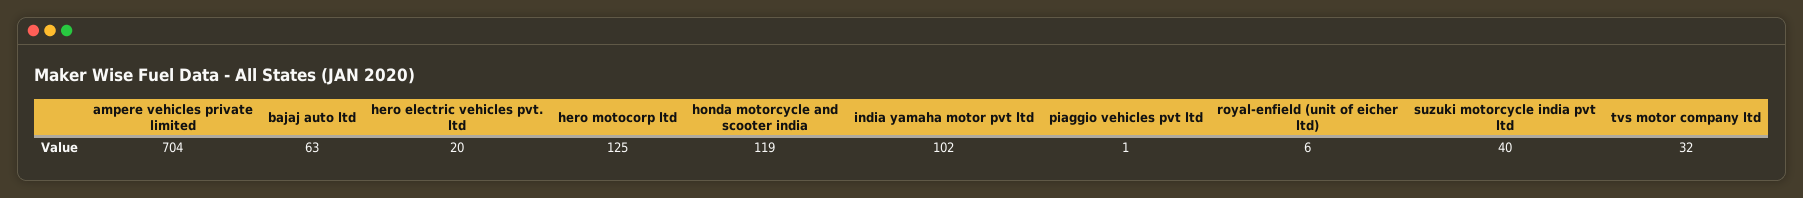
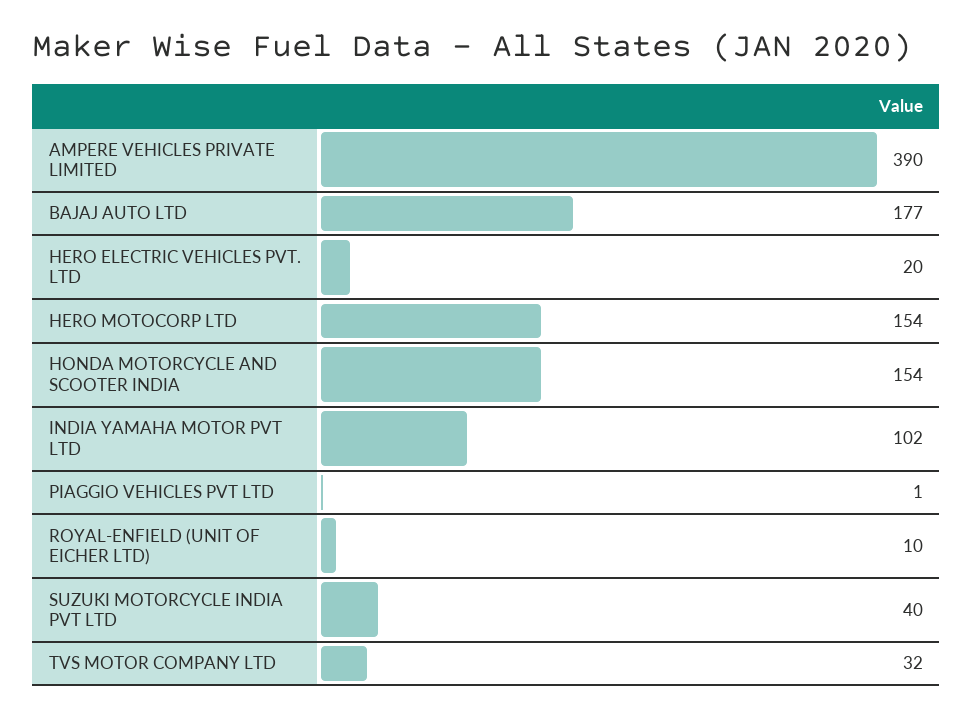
ampere vehicles private limited: 704 -> 390
bajaj auto ltd: 63 -> 177
hero motocorp ltd: 125 -> 154
honda motorcycle and scooter india: 119 -> 154
royal-enfield (unit of eicher ltd): 6 -> 10

